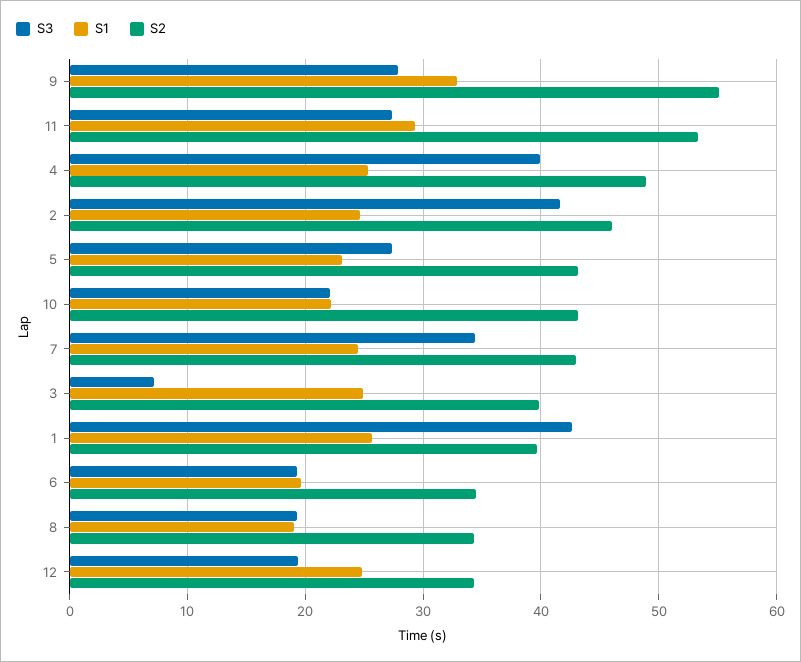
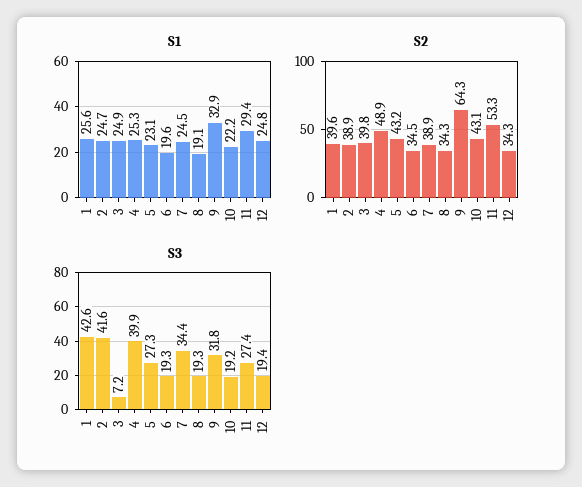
S3, 9: 28 -> 31.8
S2, 9: 55 -> 64.3
S2, 2: 46 -> 38.9
S3, 10: 22 -> 19.2
S2, 7: 43 -> 38.9

